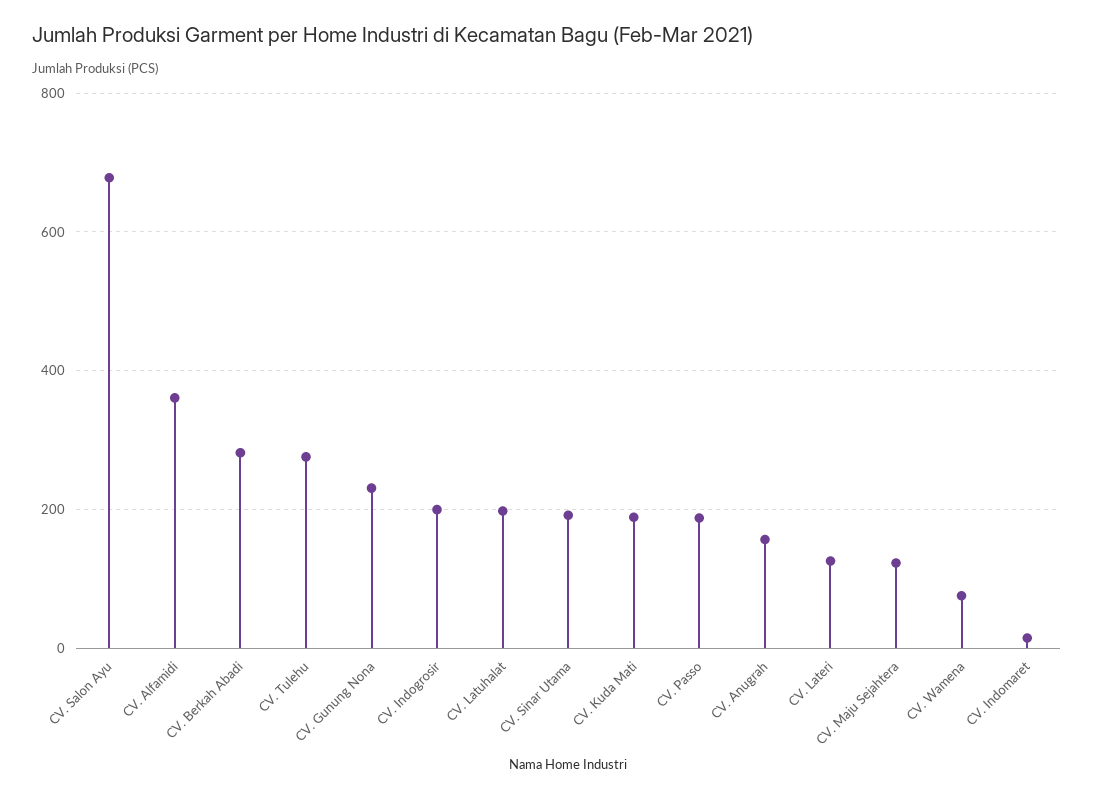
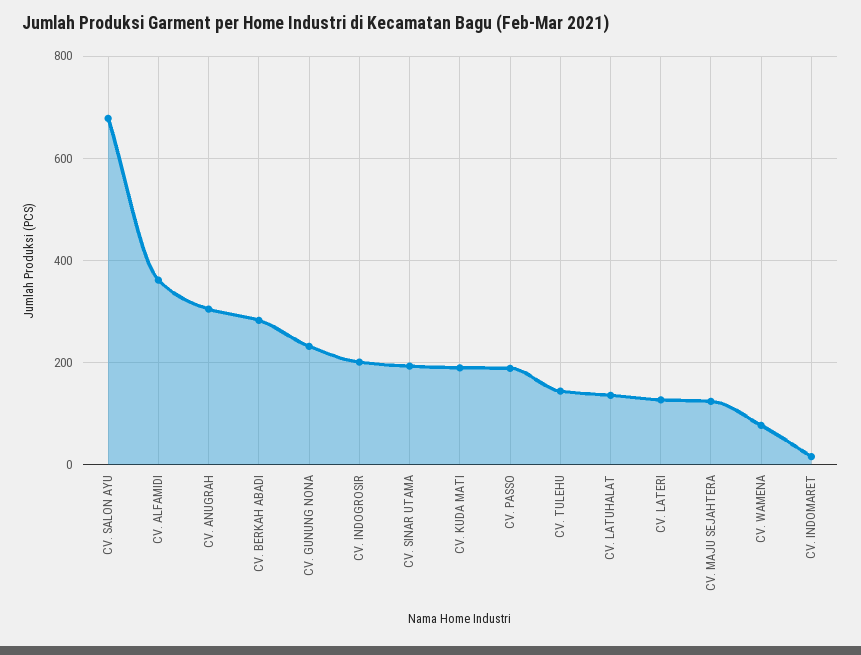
CV. Tulehu: 280 -> 140
CV. Latuhalat: 200 -> 140
CV. Anugrah: 160 -> 300

